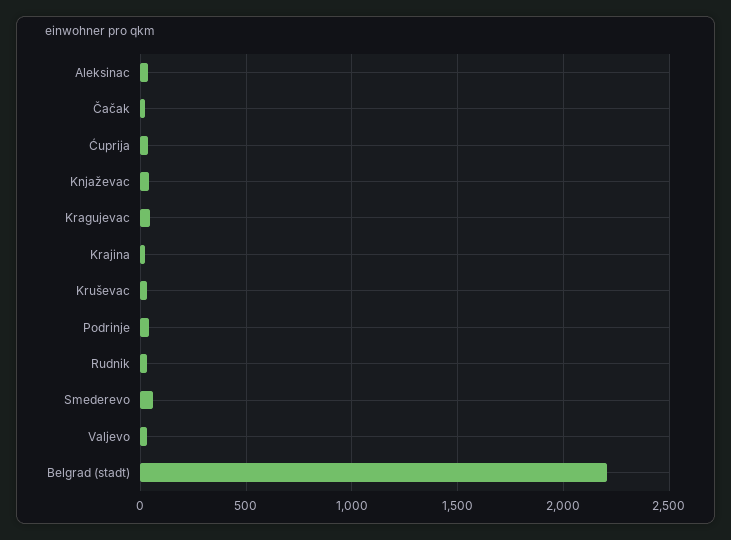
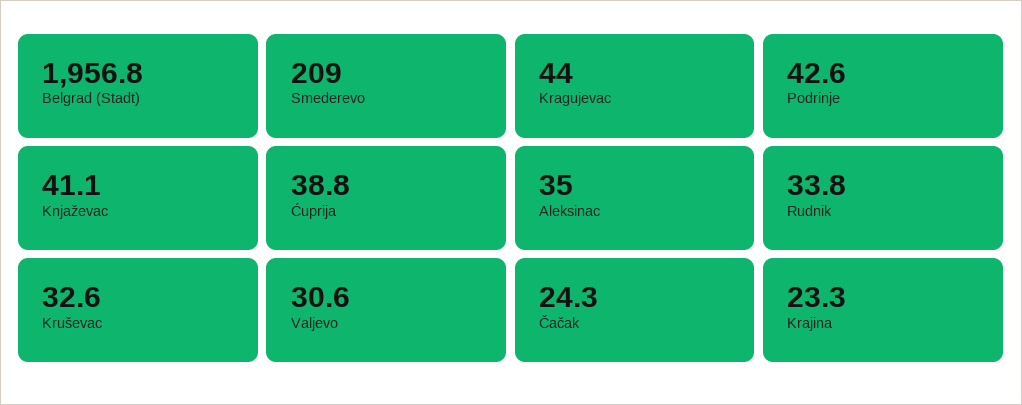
Smederevo: 50 -> 209
Belgrad (stadt): 2200 -> 1956.8

